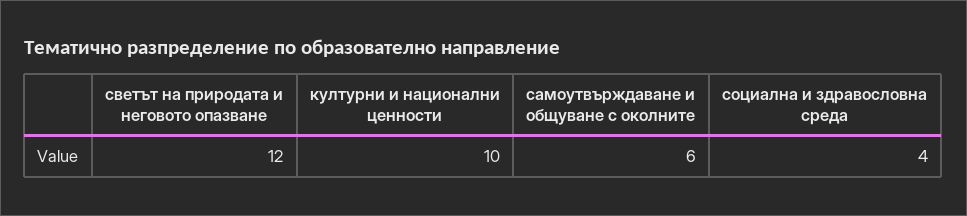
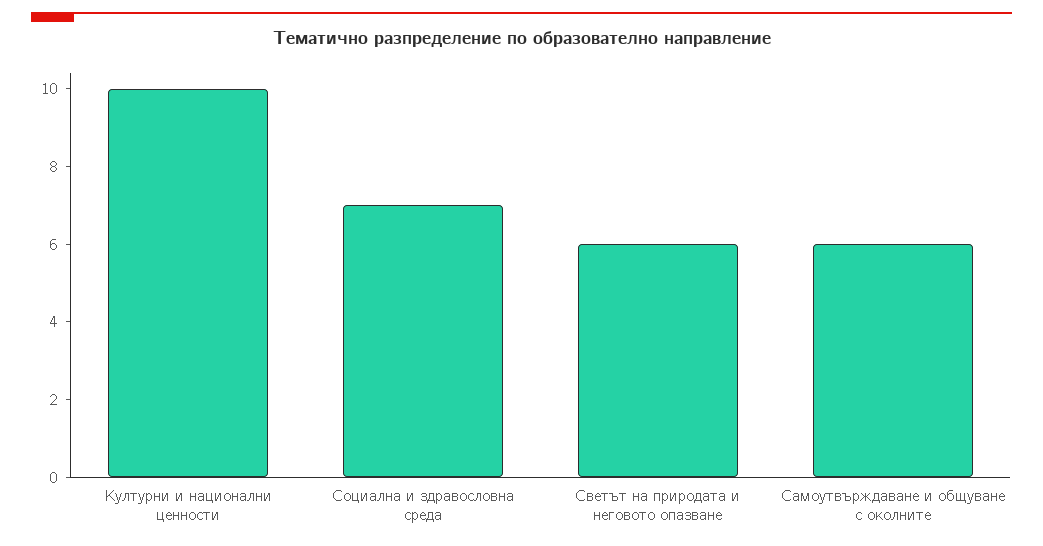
светът на природата и неговото опазване: 12 -> 6
социална и здравословна среда: 4 -> 7

